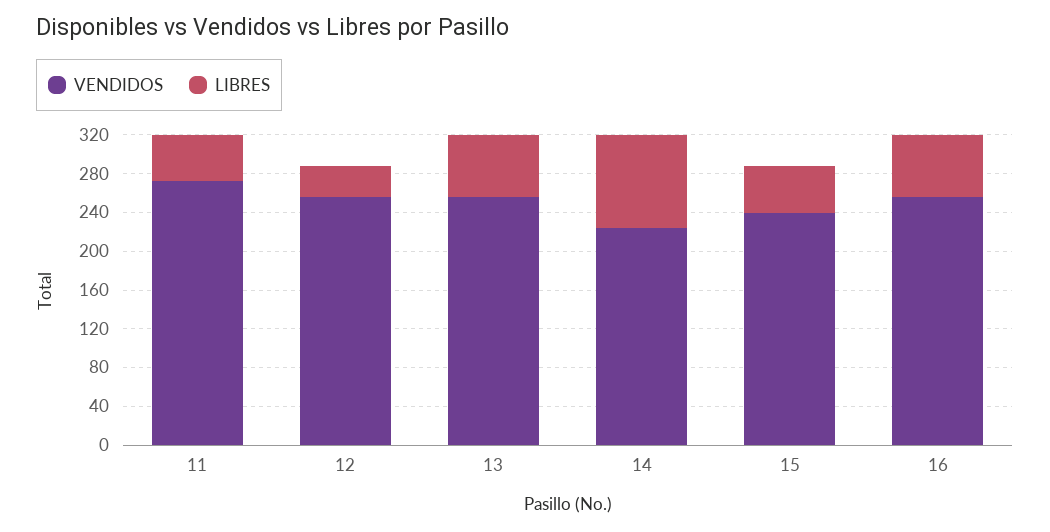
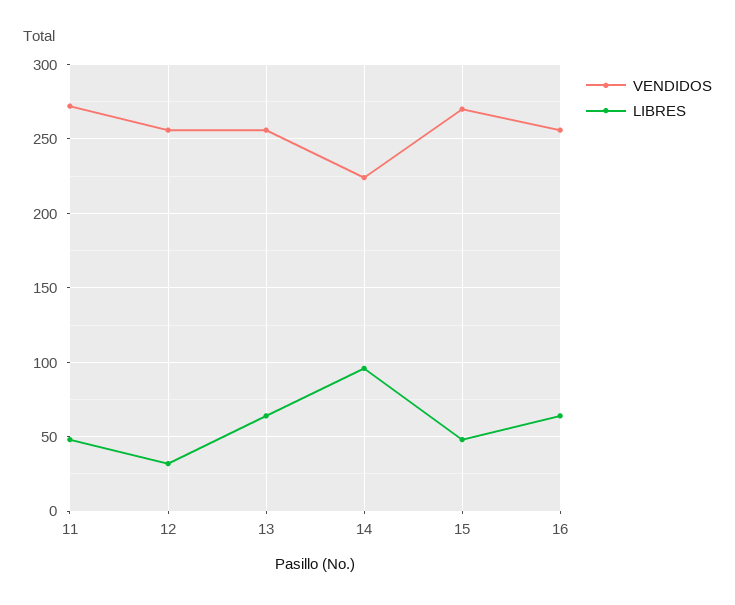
VENDIDOS, 15: 240 -> 270

